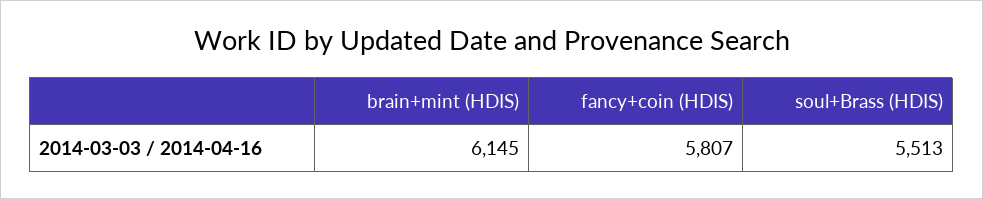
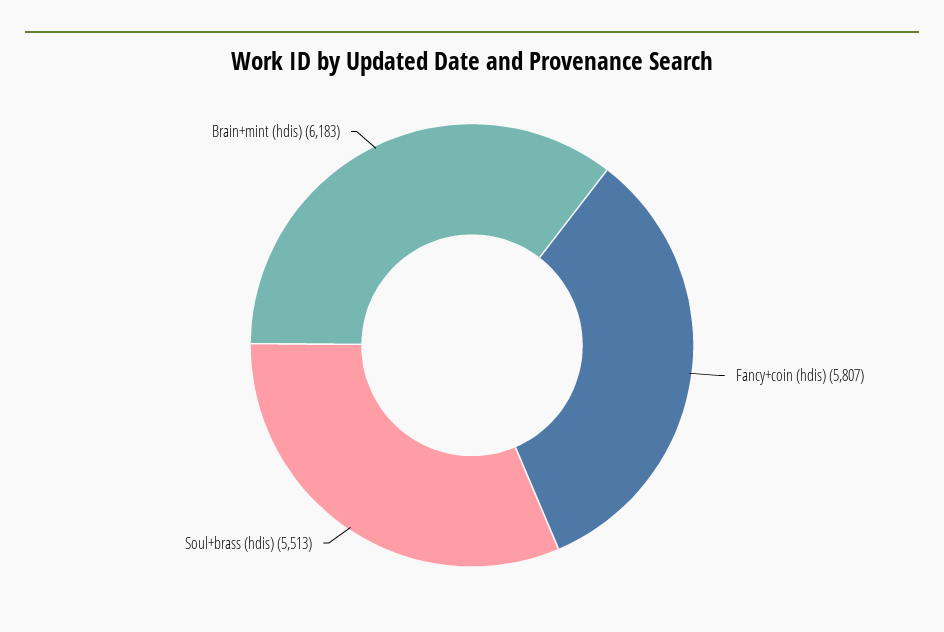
brain+mint (HDIS): 6145 -> 6183

